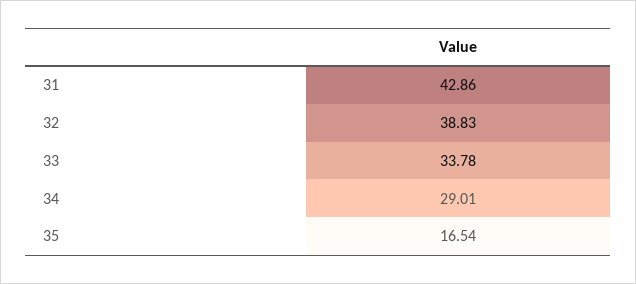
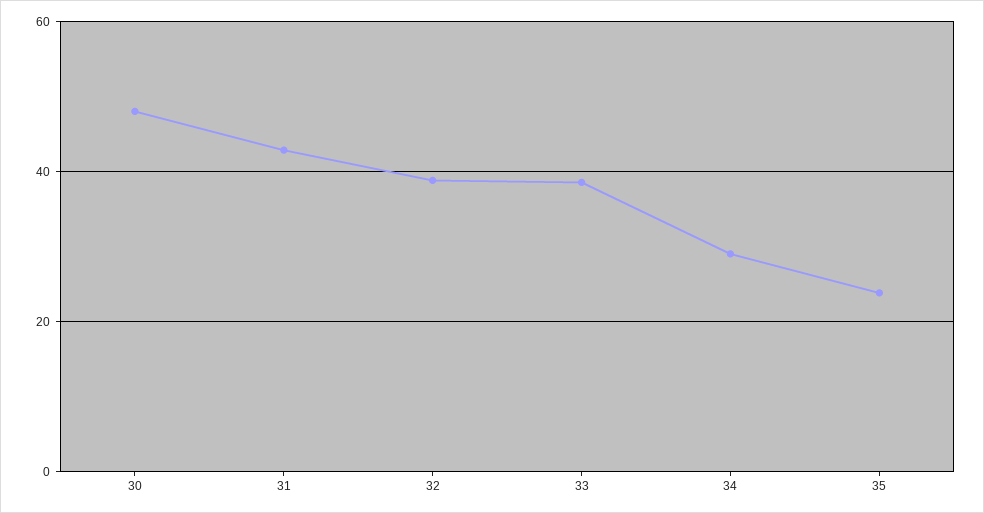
33: 33.78 -> 38
35: 16.54 -> 24
30: none -> 48

